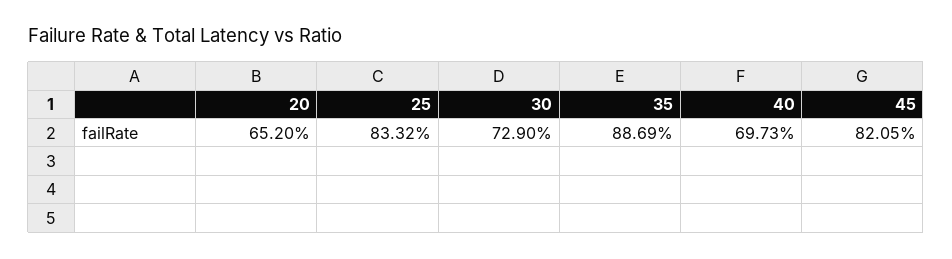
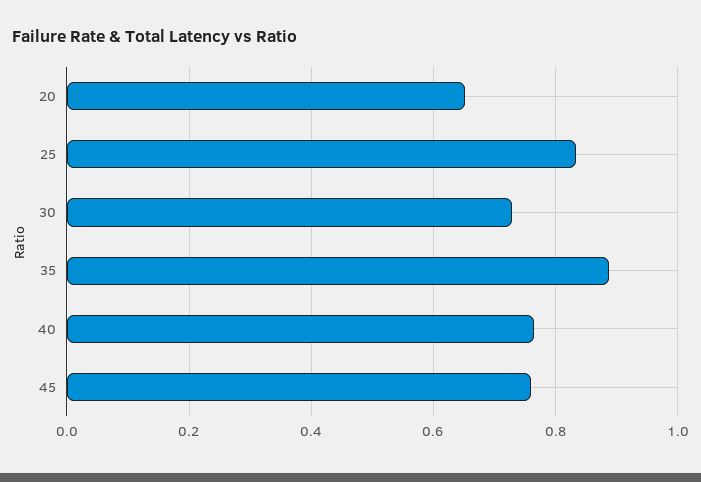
40: 0.6973 -> 0.76
45: 0.8205 -> 0.76

